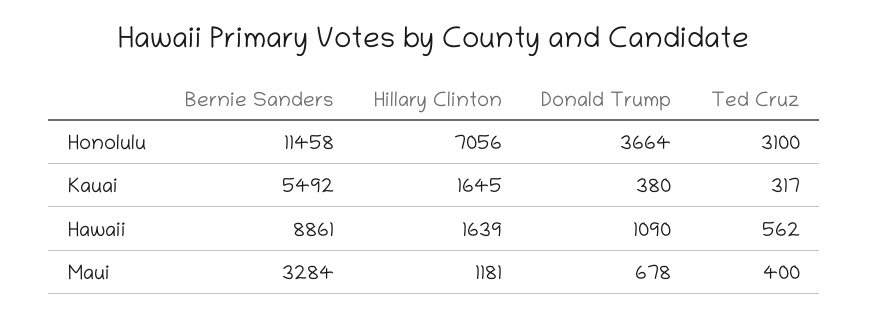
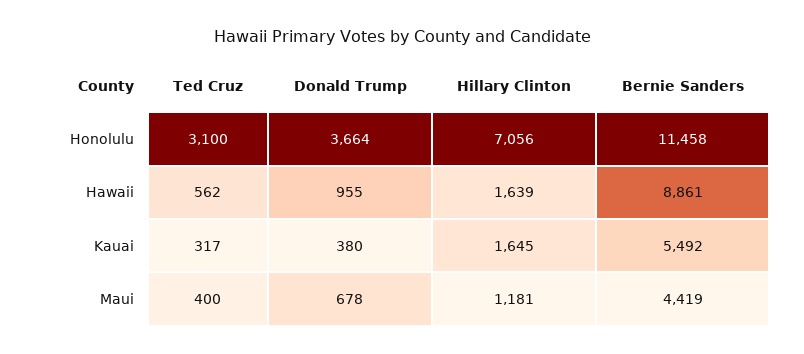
Donald Trump, Hawaii: 1090 -> 955
Bernie Sanders, Maui: 3284 -> 4419

